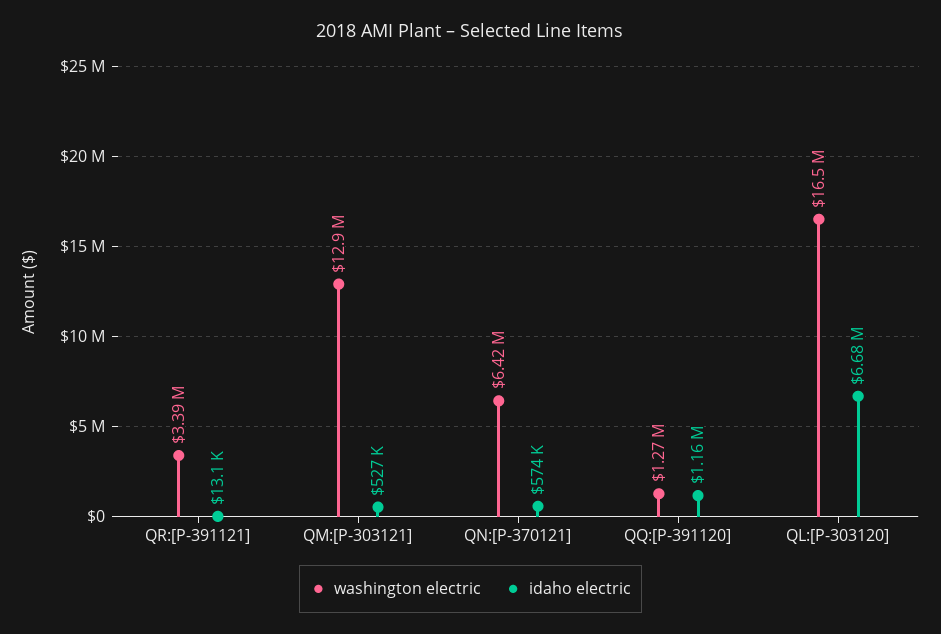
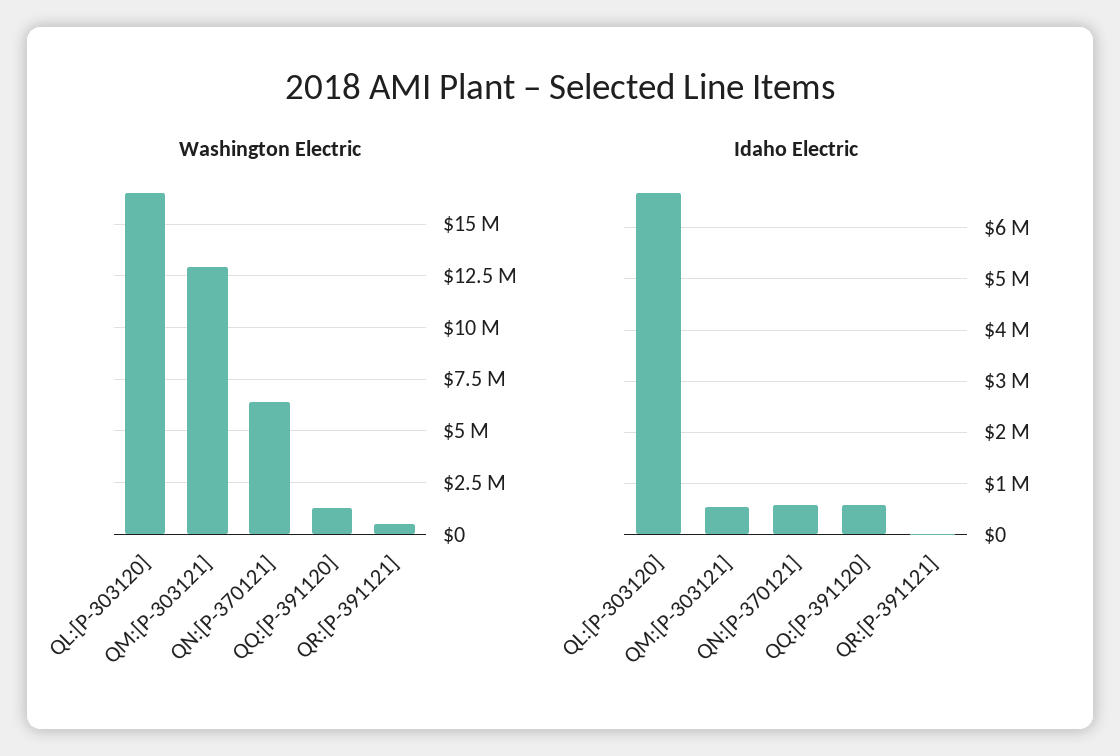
washington electric, QR:[P-391121]: 3390000 -> 500000
idaho electric, QQ:[P-391120]: 1160000 -> 600000

